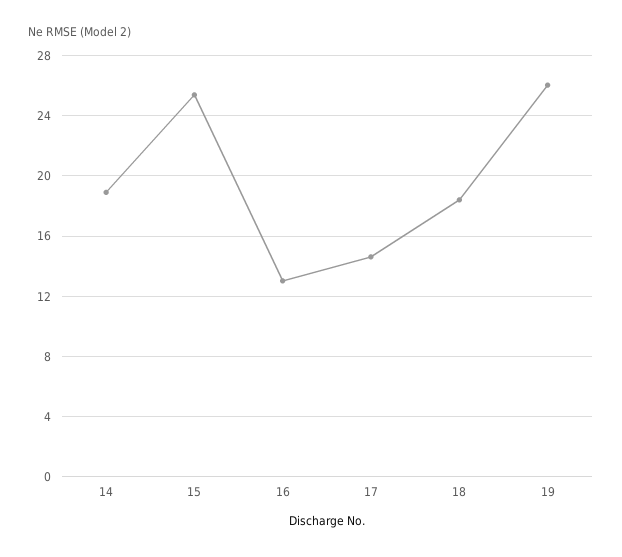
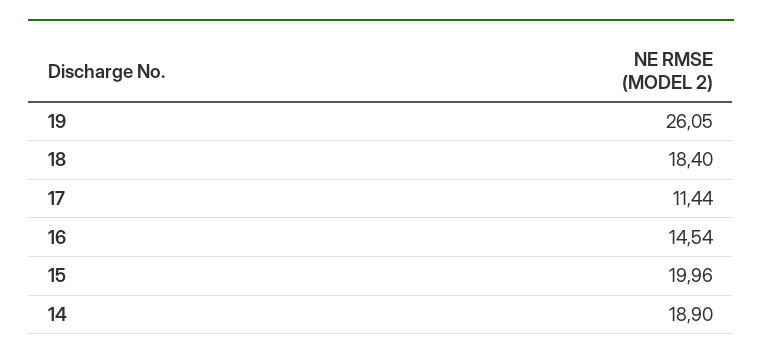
15: 25.5 -> 19.96
16: 13 -> 14.54
17: 14.5 -> 11.44

